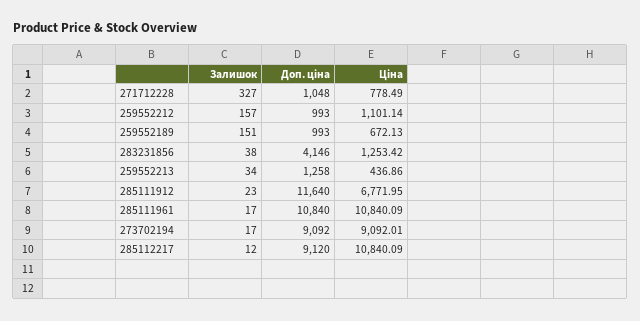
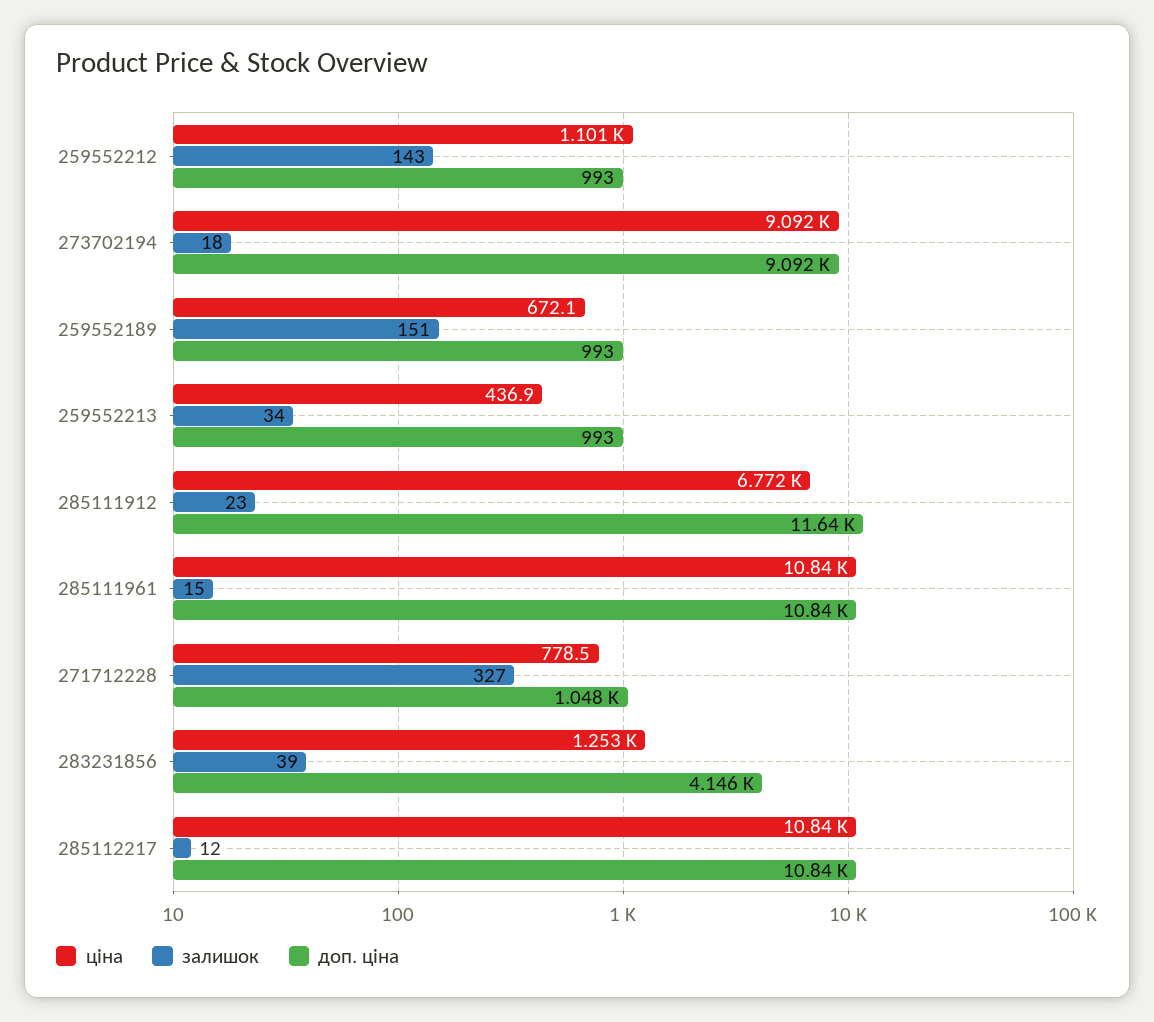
Залишок, 259552212: 157 -> 143
Залишок, 283231856: 38 -> 39
Доп. ціна, 259552213: 1258 -> 993
Залишок, 285111961: 17 -> 15
Залишок, 273702194: 17 -> 18
Доп. ціна, 285112217: 9120 -> 10840

